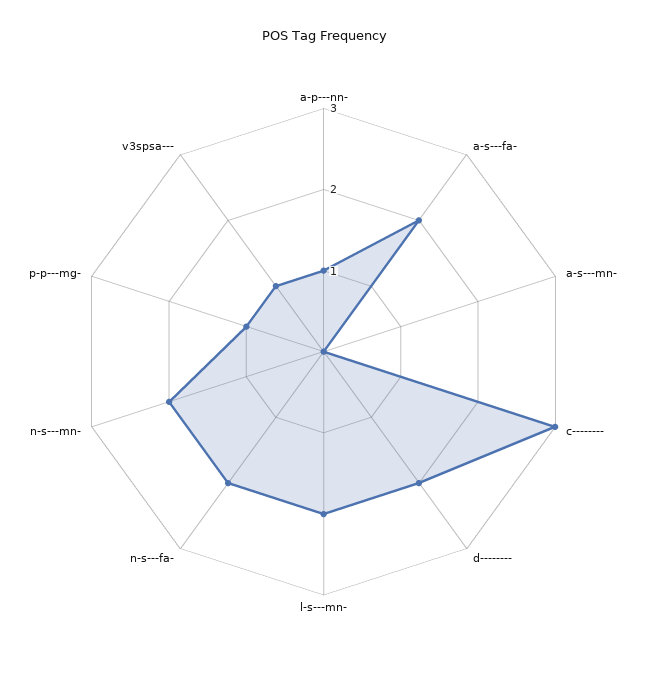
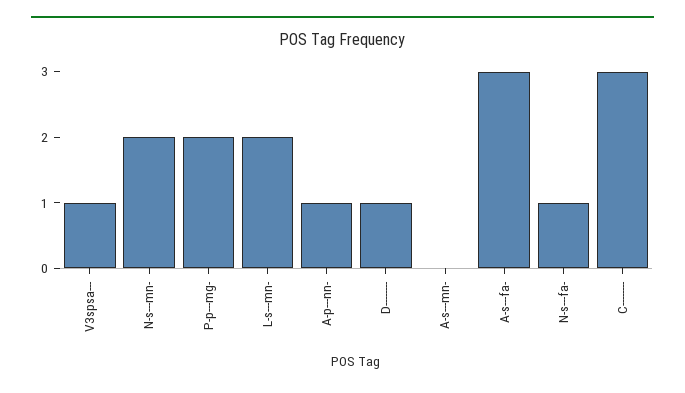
a-s---fa-: 2 -> 3
d--------: 2 -> 1
n-s---fa-: 2 -> 1
p-p---mg-: 1 -> 2

